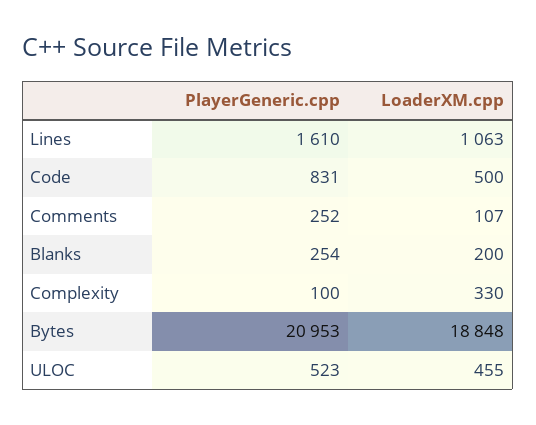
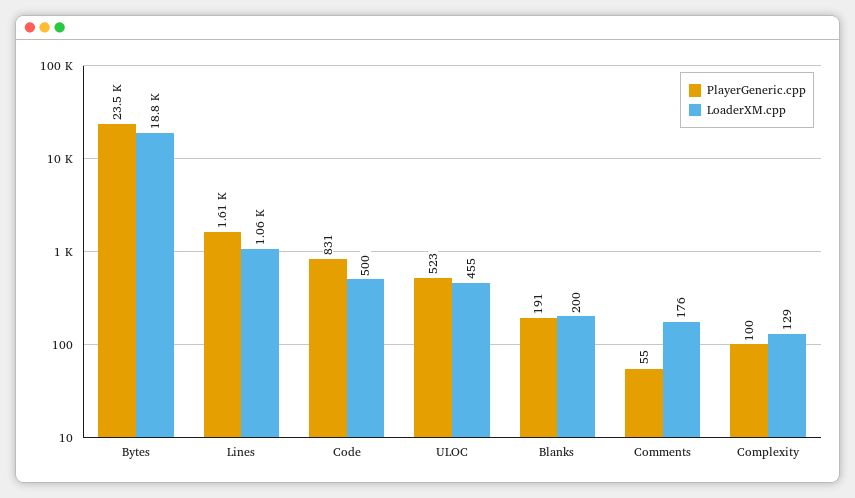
PlayerGeneric.cpp, Comments: 252 -> 55
LoaderXM.cpp, Comments: 107 -> 176
PlayerGeneric.cpp, Blanks: 254 -> 191
LoaderXM.cpp, Complexity: 330 -> 129
PlayerGeneric.cpp, Bytes: 20953 -> 23500

